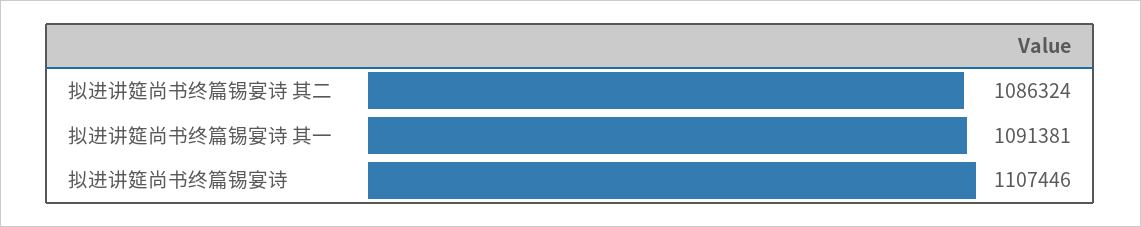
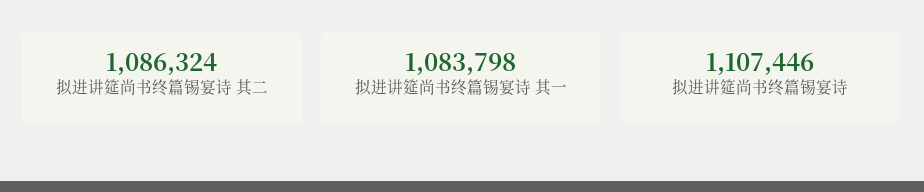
拟进讲筵尚书终篇锡宴诗 其一: 1091381 -> 1083798

